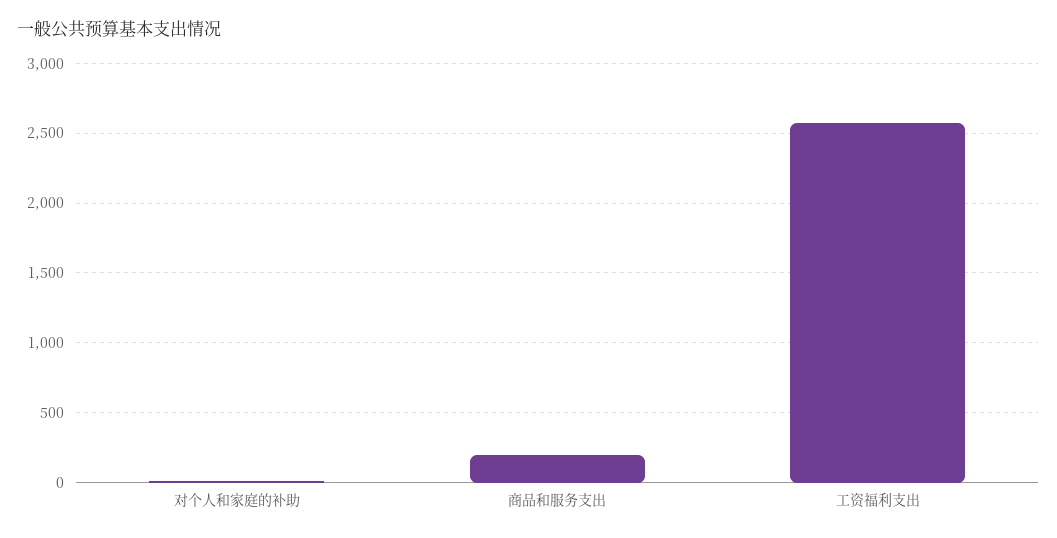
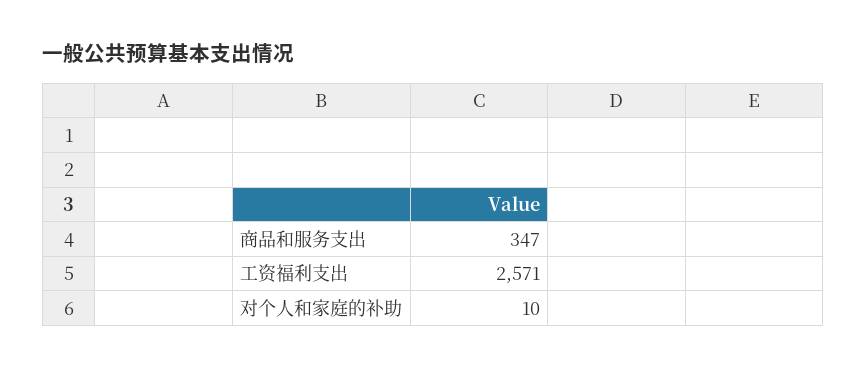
商品和服务支出: 200 -> 347

